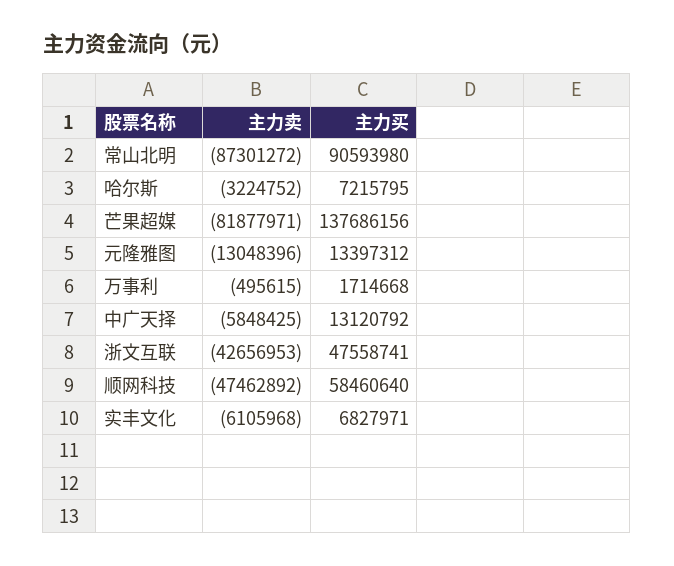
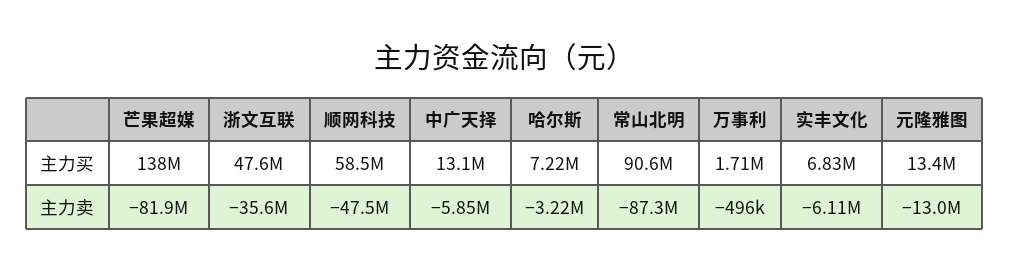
主力卖, 浙文互联: -42656953 -> -35600000

